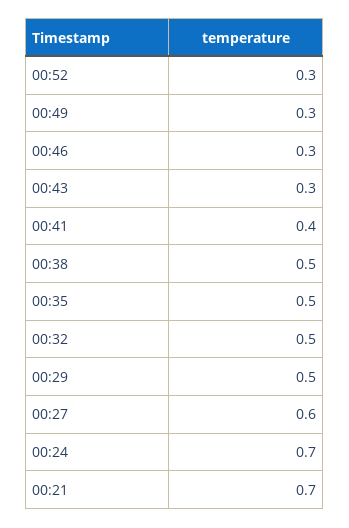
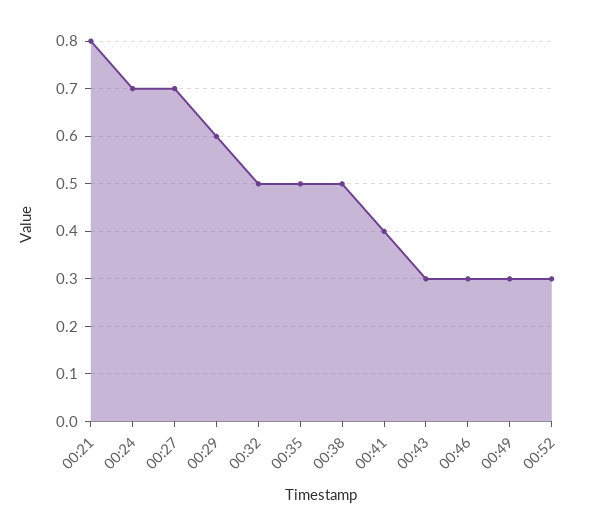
00:29: 0.5 -> 0.6
00:27: 0.6 -> 0.7
00:21: 0.7 -> 0.8

